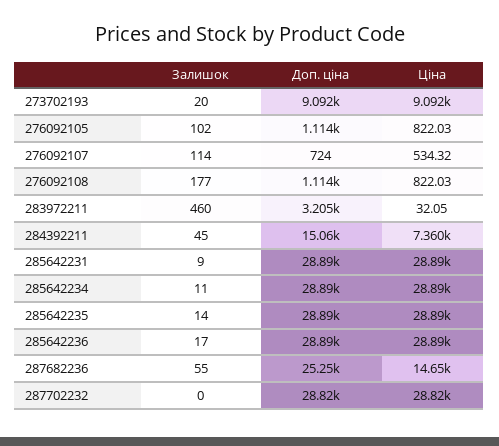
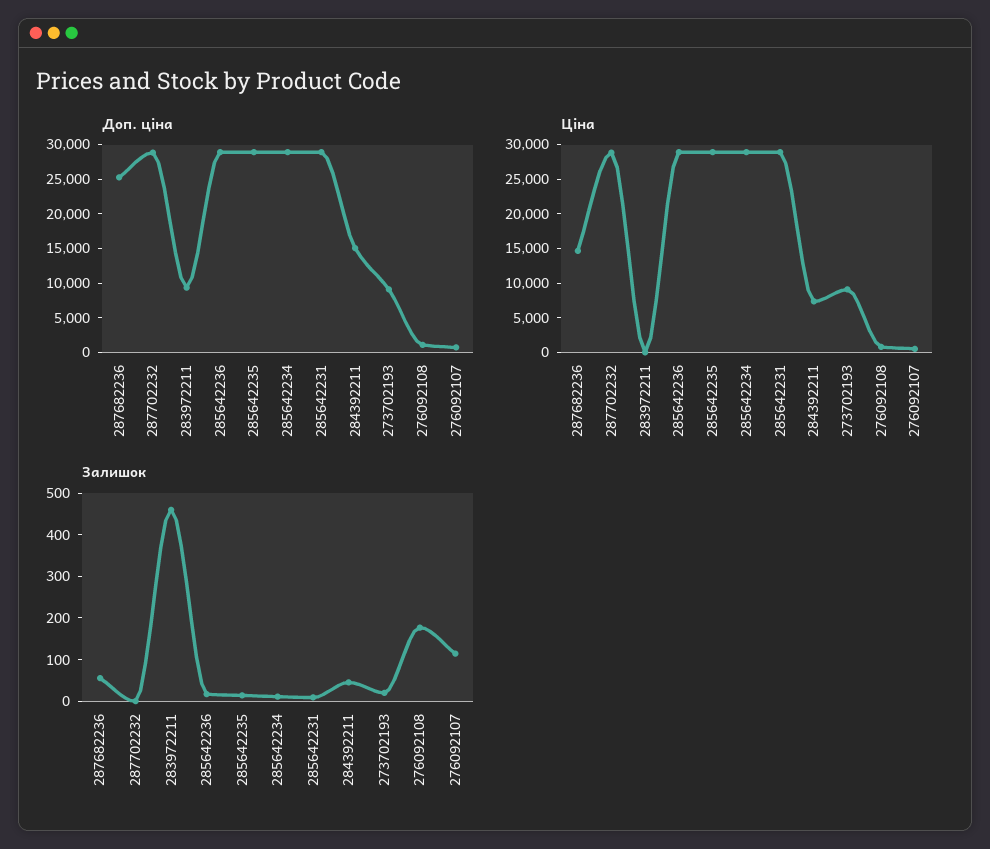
Залишок, 276092105: 102 -> none
Доп. ціна, 276092105: 1114 -> none
Ціна, 276092105: 822.03 -> none
Доп. ціна, 283972211: 3205 -> 10000

